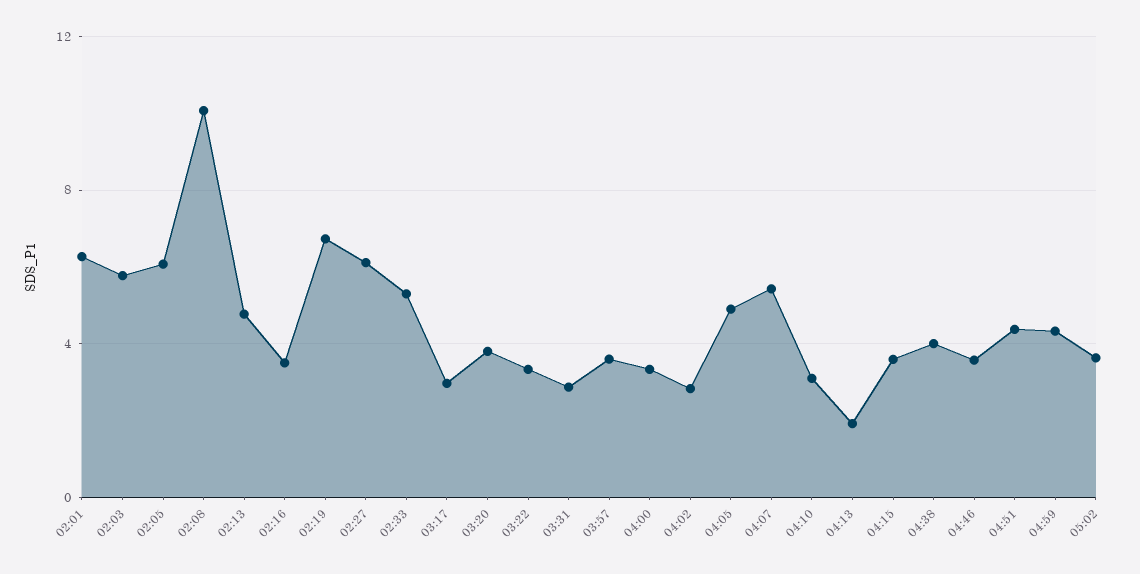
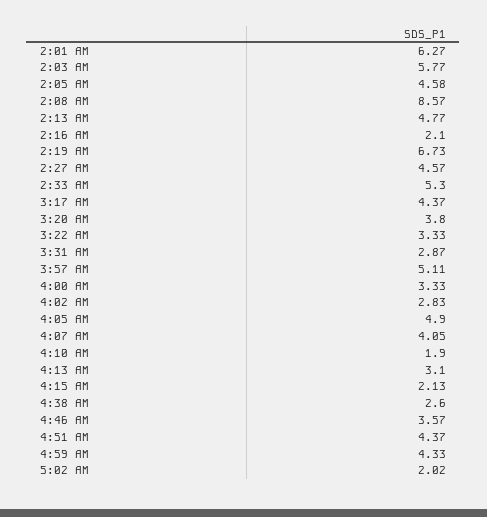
02:05: 6 -> 4.58
02:08: 10 -> 8.57
02:16: 3.5 -> 2.1
02:27: 6 -> 4.57
03:17: 3 -> 4.37
03:57: 3.5 -> 5.11
04:07: 5.5 -> 4.05
04:10: 3 -> 1.9
04:13: 2 -> 3.1
04:15: 3.5 -> 2.13
04:38: 4 -> 2.6
05:02: 3.5 -> 2.02

